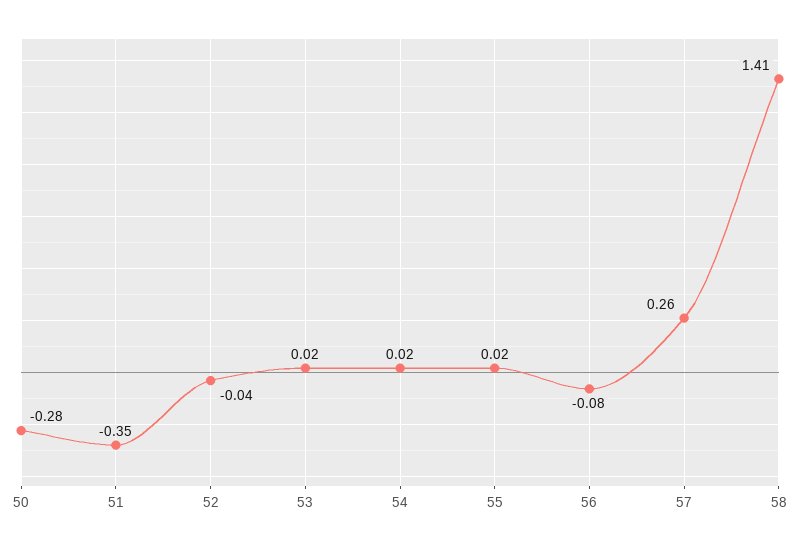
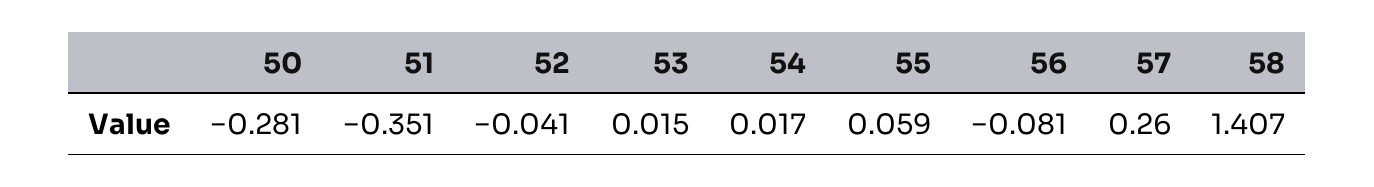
55: 0.02 -> 0.059

